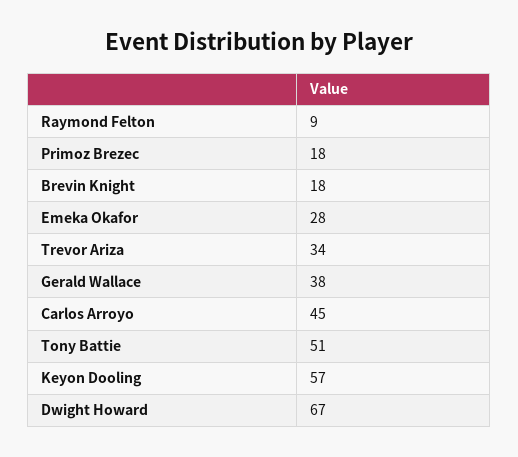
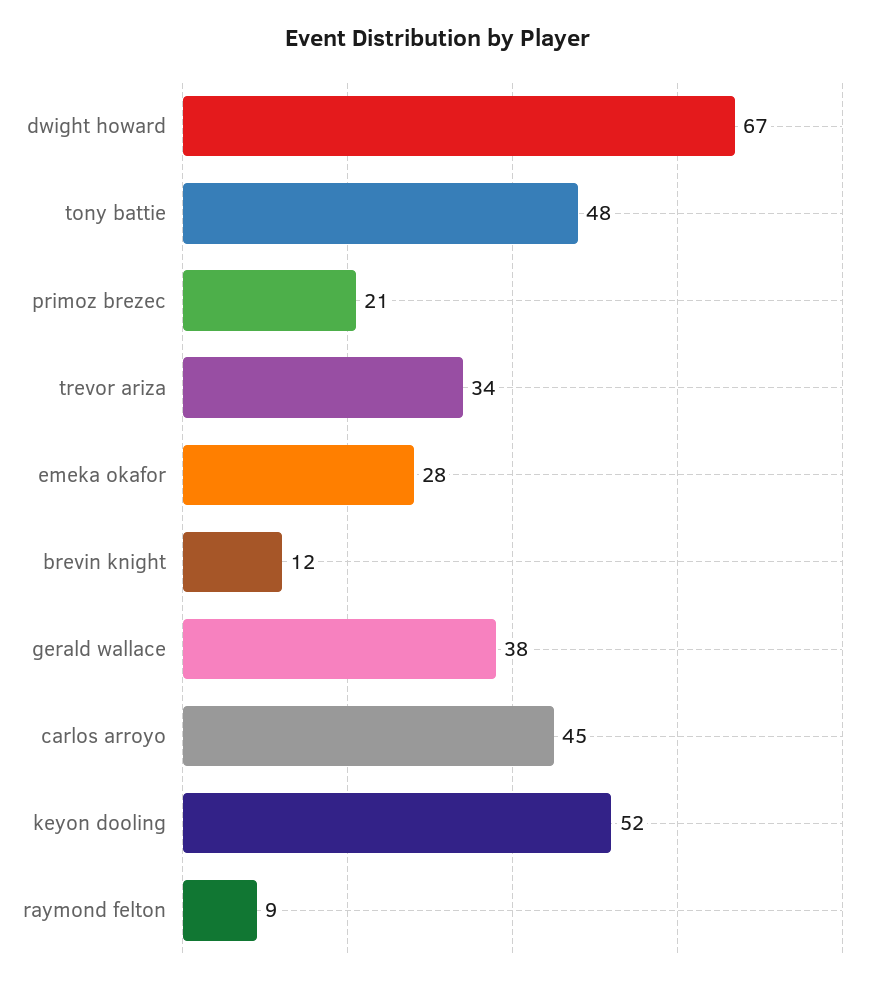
Primoz Brezec: 18 -> 21
Brevin Knight: 18 -> 12
Tony Battie: 51 -> 48
Keyon Dooling: 57 -> 52

